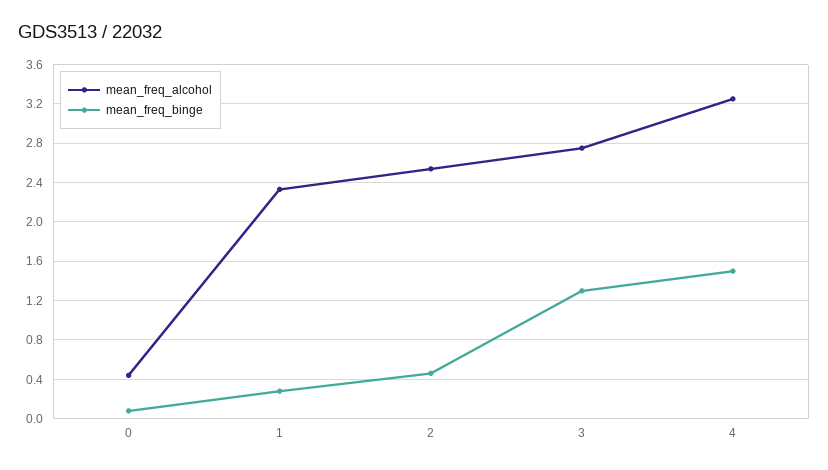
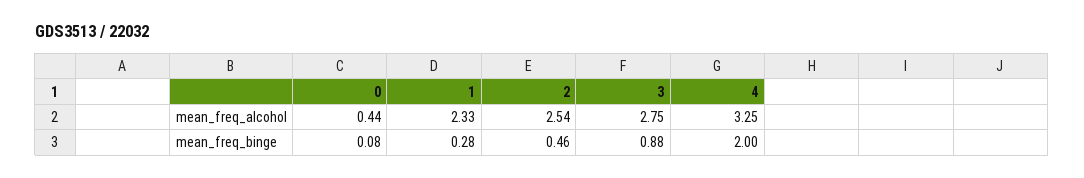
mean_freq_binge, 3: 1.3 -> 0.88
mean_freq_binge, 4: 1.5 -> 2

